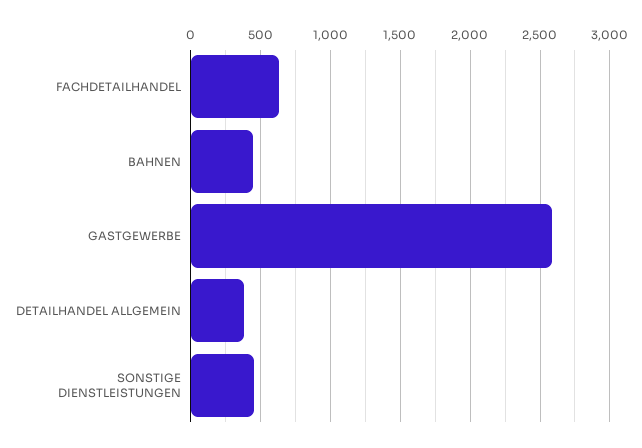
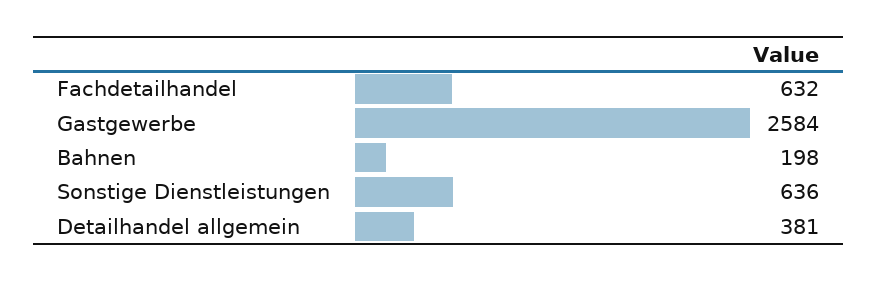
BAHNEN: 450 -> 198
SONSTIGE DIENSTLEISTUNGEN: 450 -> 636

